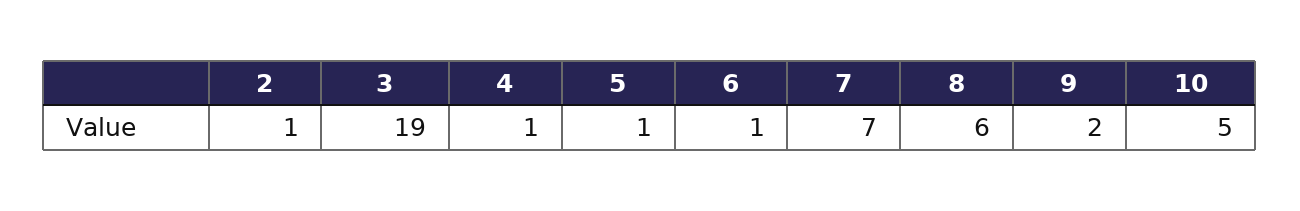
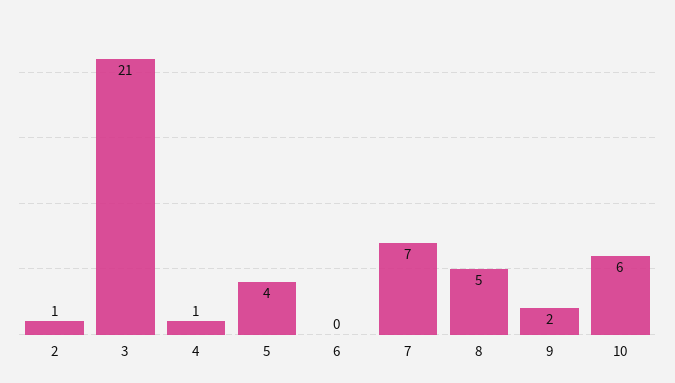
3: 19 -> 21
5: 1 -> 4
6: 1 -> 0
8: 6 -> 5
10: 5 -> 6

